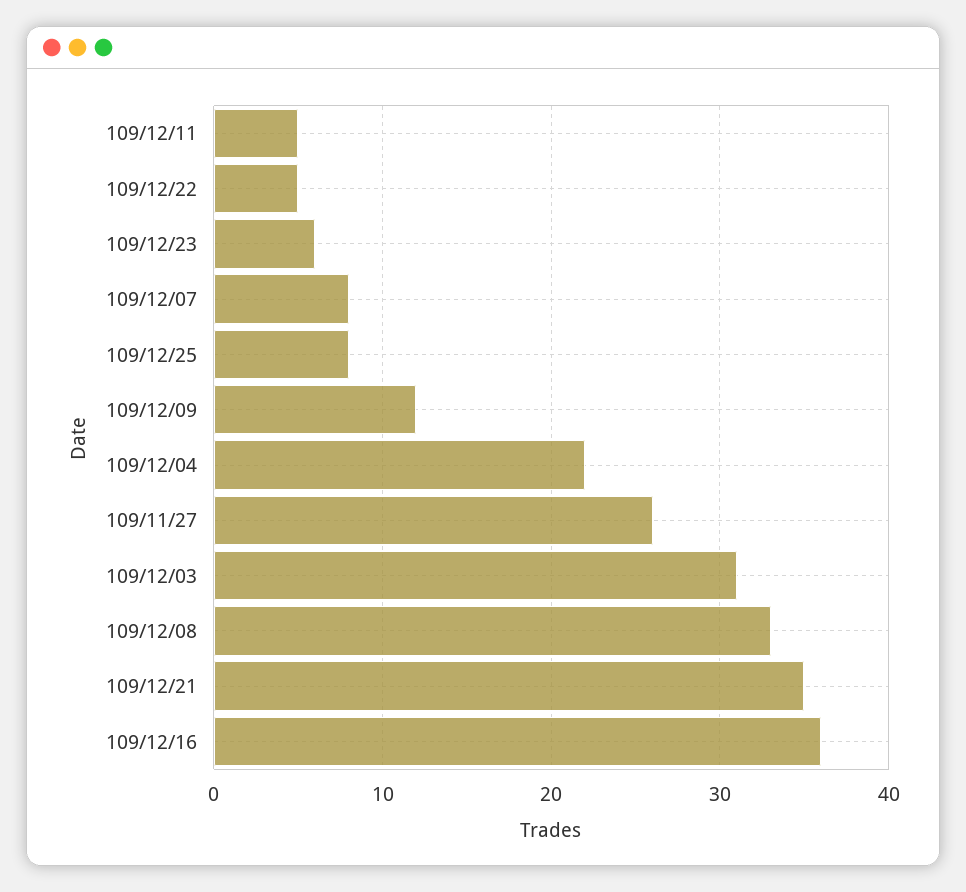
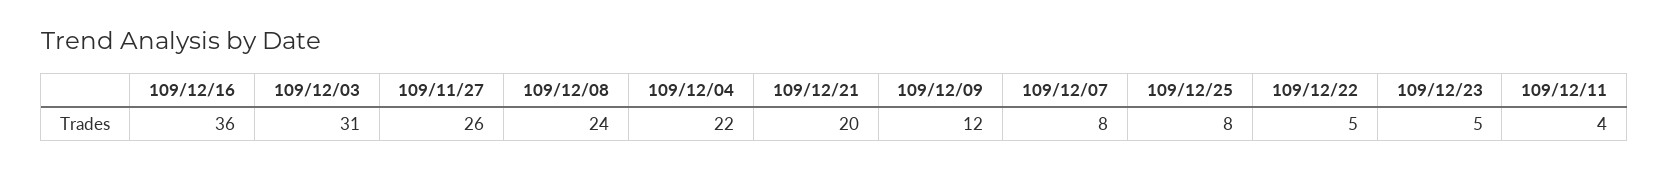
109/12/11: 5 -> 4
109/12/23: 6 -> 5
109/12/08: 33 -> 24
109/12/21: 35 -> 20

